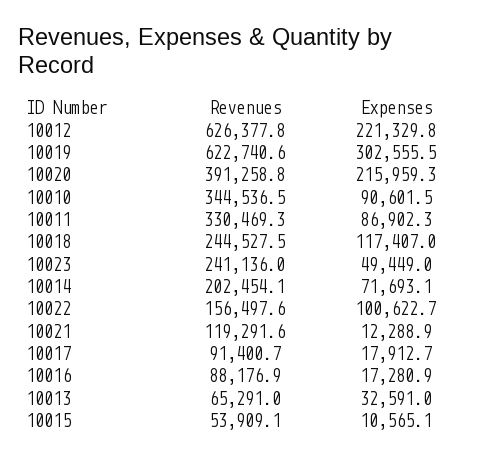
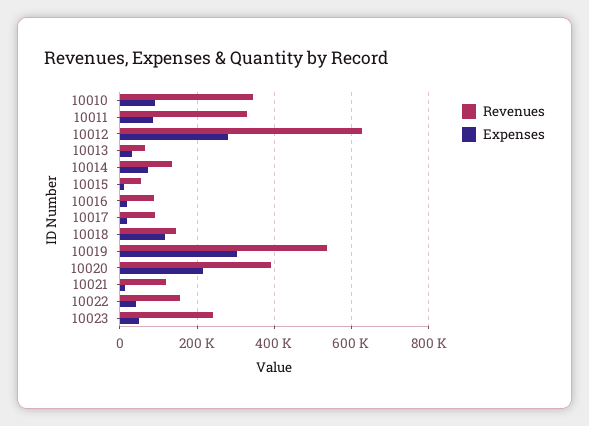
Expenses, 10012: 221329.8 -> 280000
Revenues, 10019: 622740.6 -> 540000
Revenues, 10018: 244527.5 -> 140000
Revenues, 10014: 202454.1 -> 140000
Expenses, 10022: 100622.7 -> 40000

